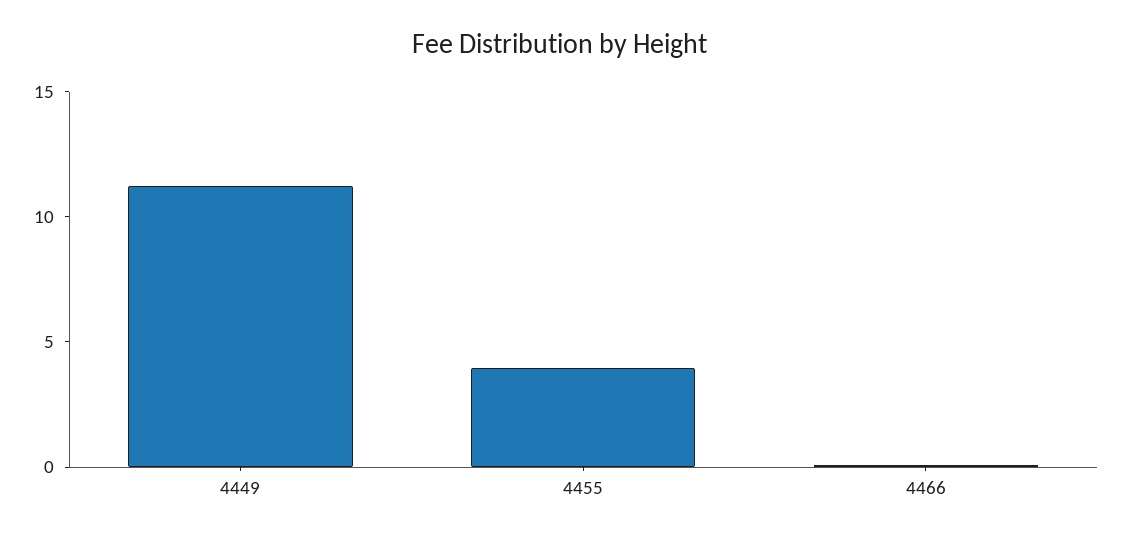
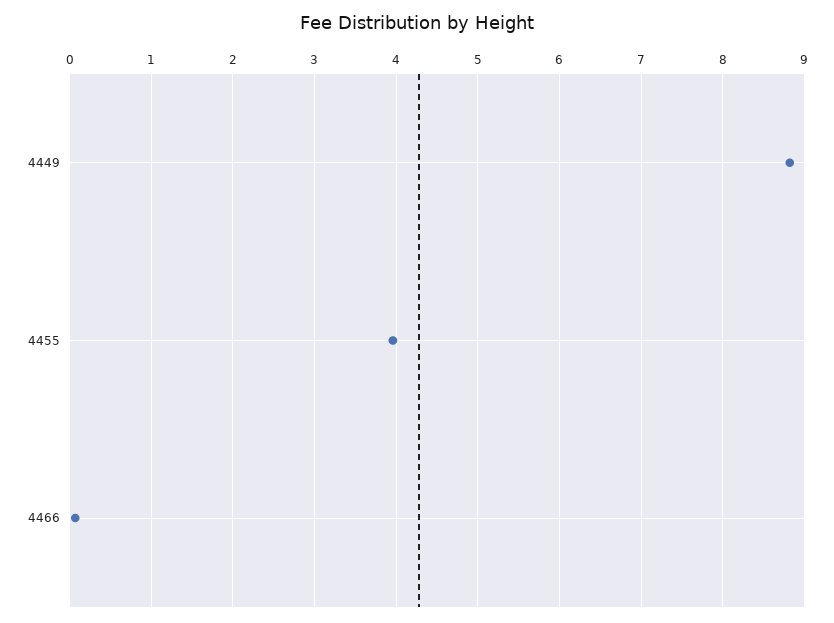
4449: 11 -> 8.8

